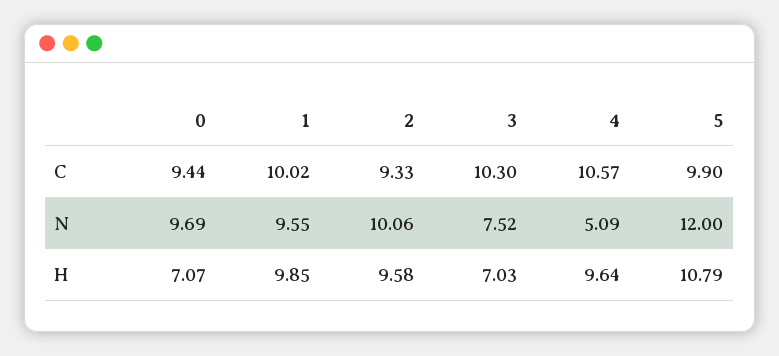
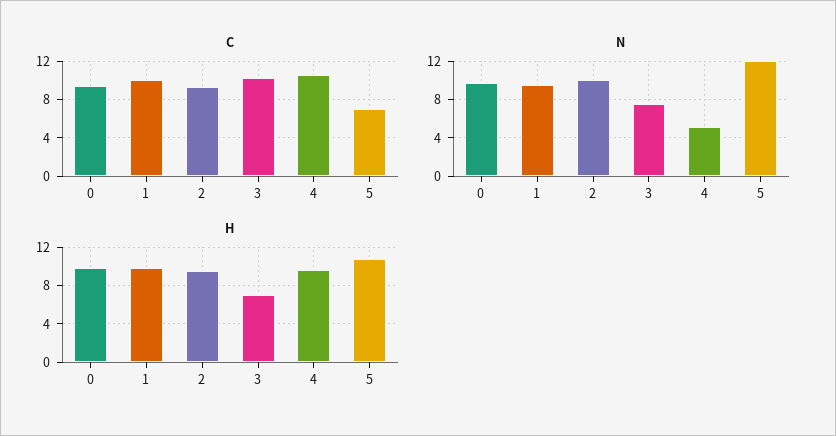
C, 5: 9.9 -> 7
H, 0: 7.07 -> 10

